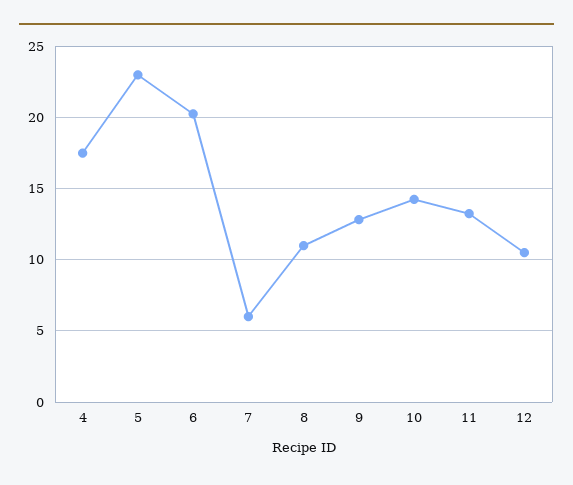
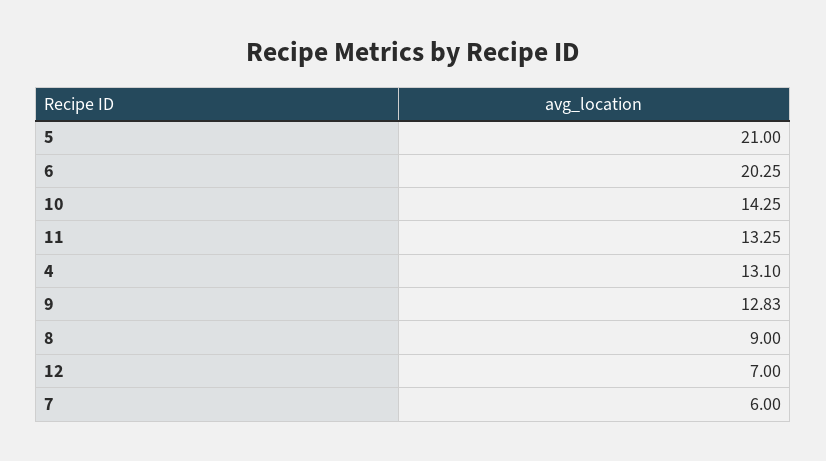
4: 17.5 -> 13.1
5: 23 -> 21
8: 11 -> 9
12: 10.5 -> 7

